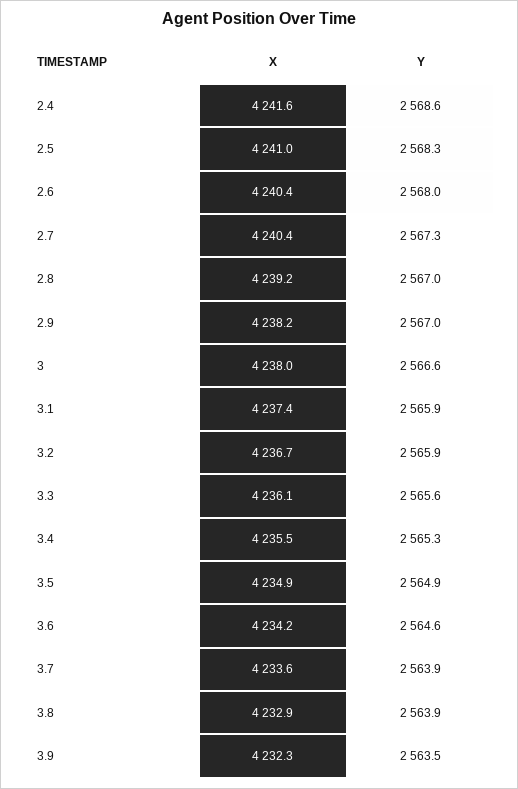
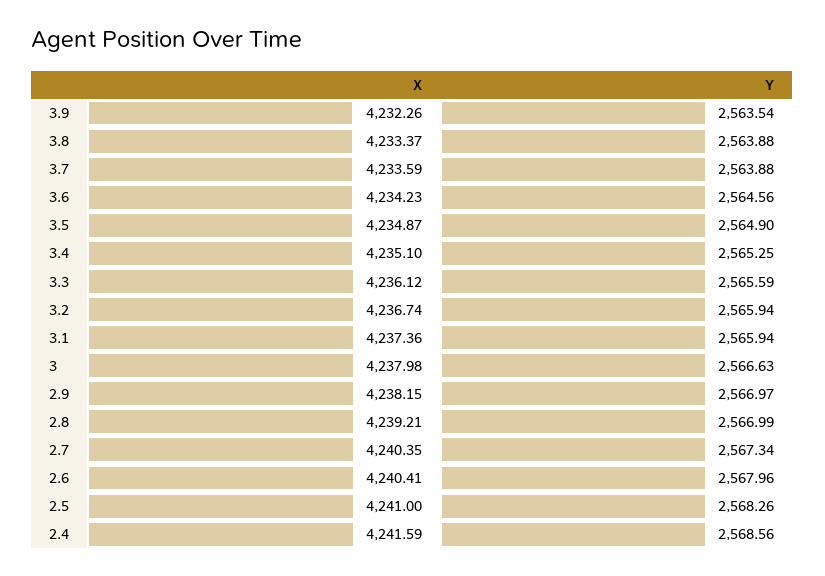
X, 3.4: 4235.5 -> 4235.1
X, 3.8: 4232.9 -> 4233.37

